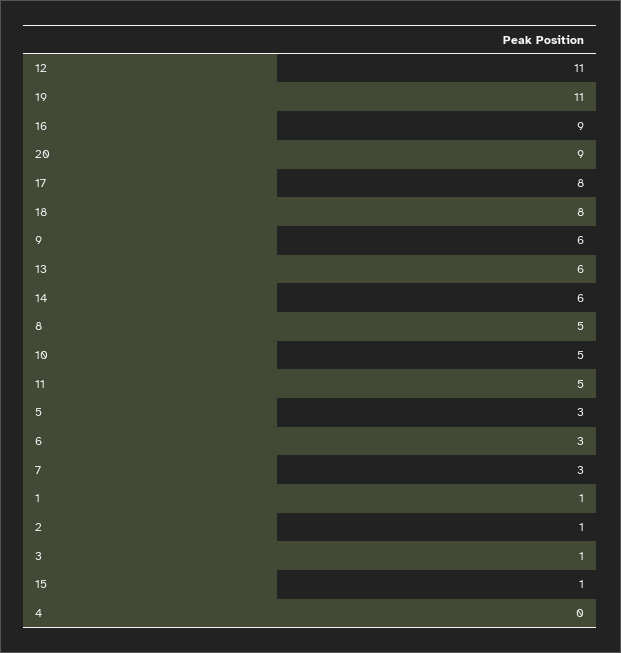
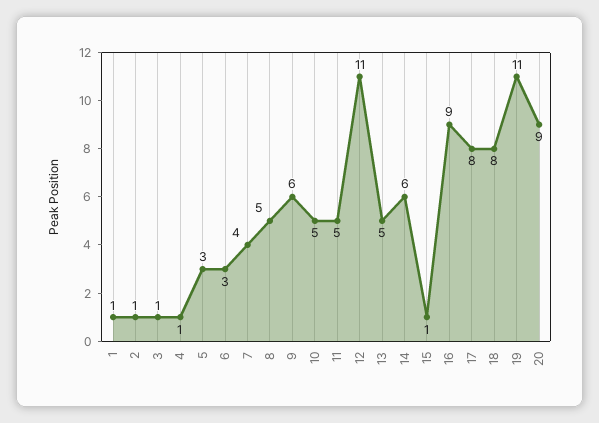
13: 6 -> 5
7: 3 -> 4
4: 0 -> 1

